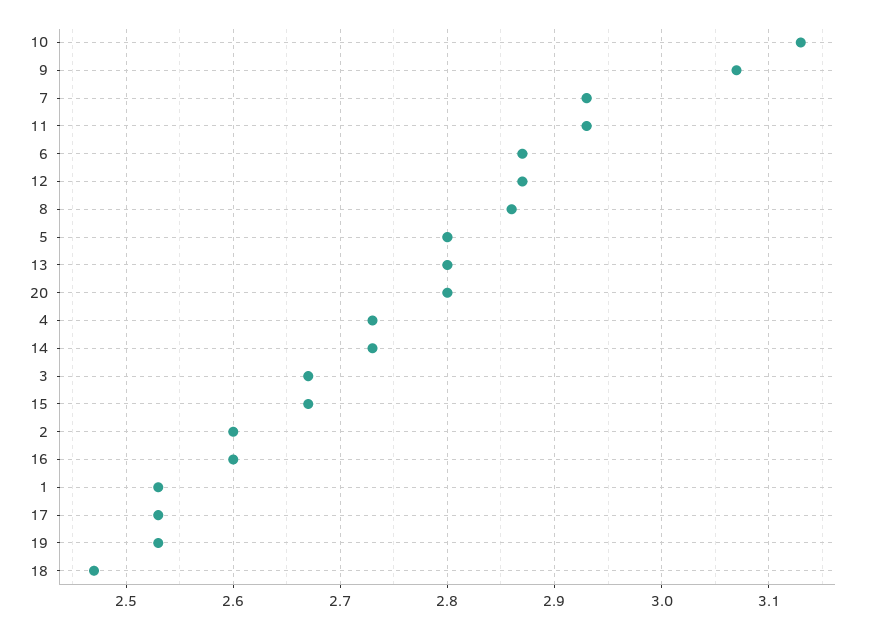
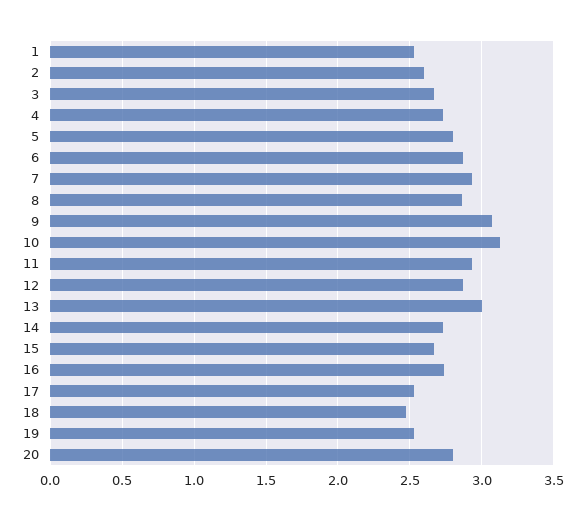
13: 2.8 -> 3
16: 2.6 -> 2.75

